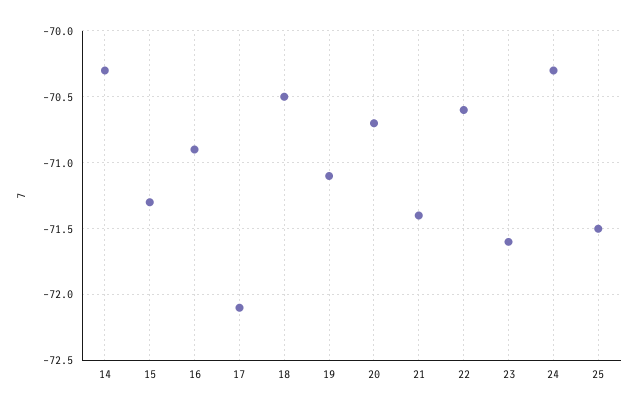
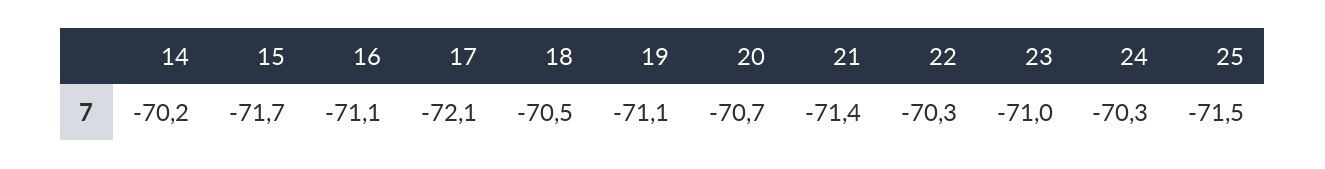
14: -70.3 -> -70.2
15: -71.3 -> -71.7
16: -70.9 -> -71.1
22: -70.6 -> -70.3
23: -71.6 -> -71

